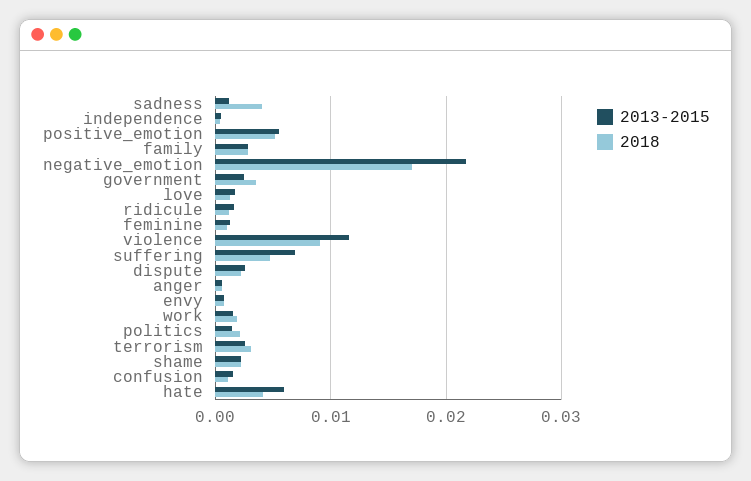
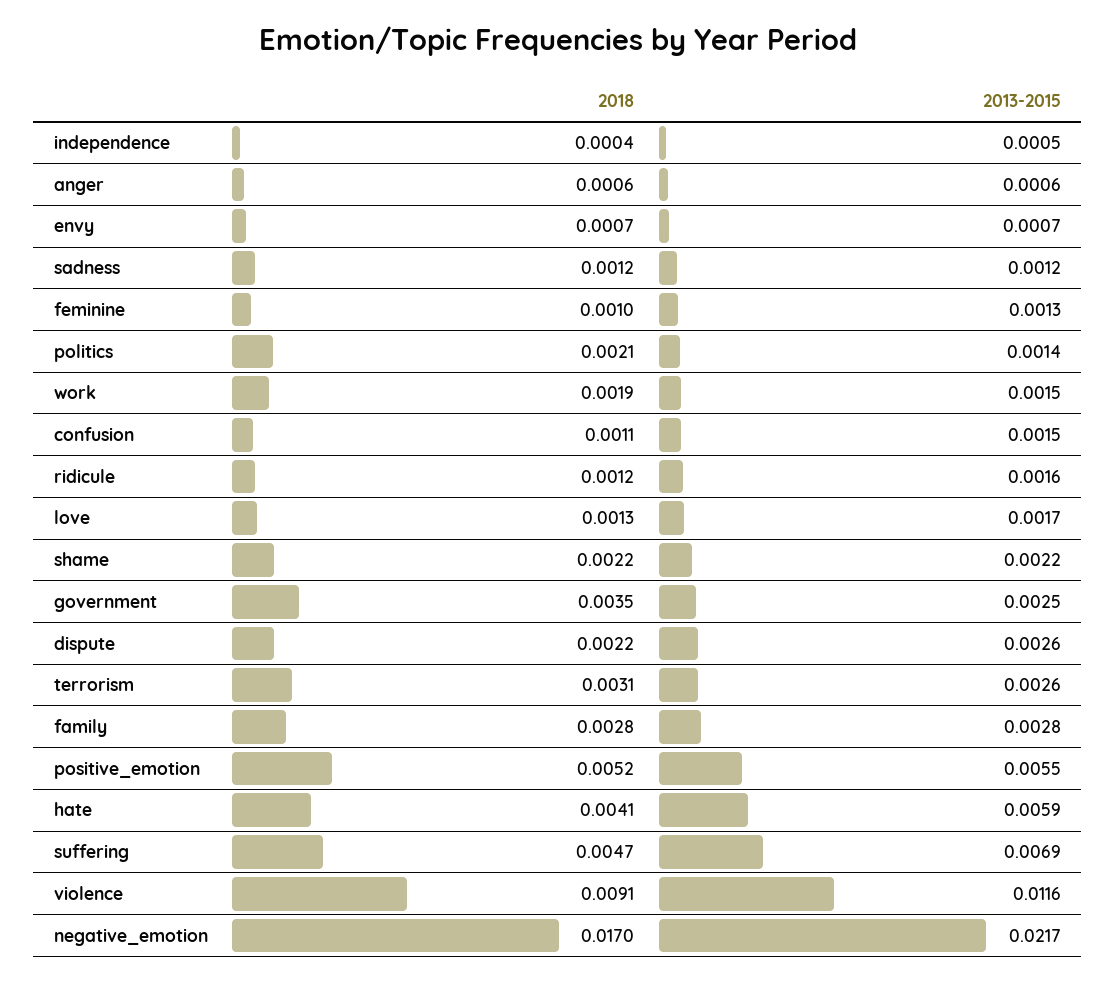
2018, sadness: 0.004 -> 0.0012

